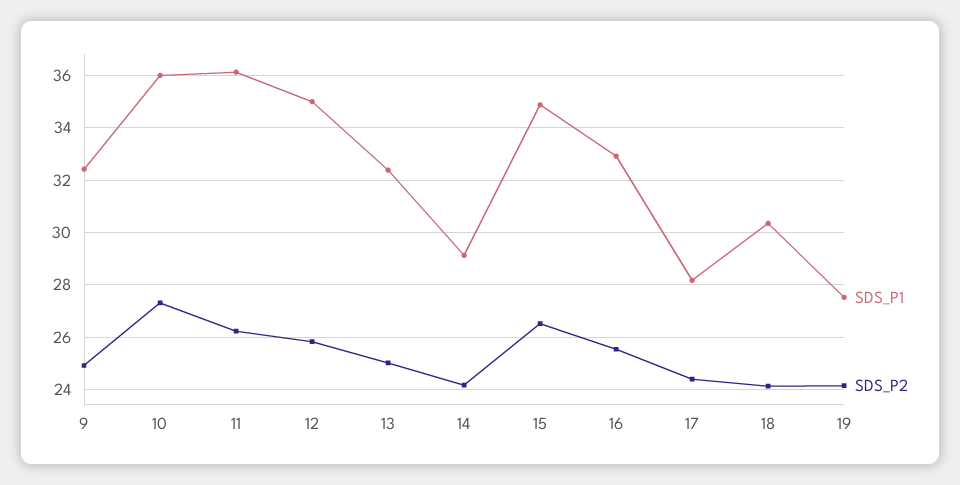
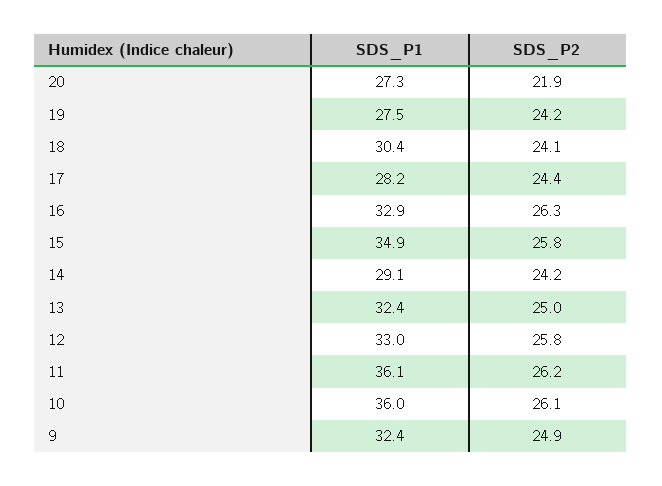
SDS_P2, 10: 27.25 -> 26.1
SDS_P1, 12: 35 -> 33
SDS_P2, 15: 26.5 -> 25.8
SDS_P2, 16: 25.5 -> 26.3
SDS_P1, 20: none -> 27.3
SDS_P2, 20: none -> 21.9

